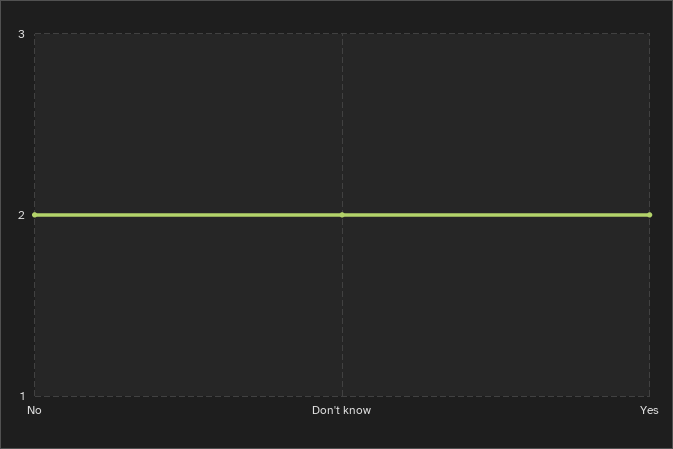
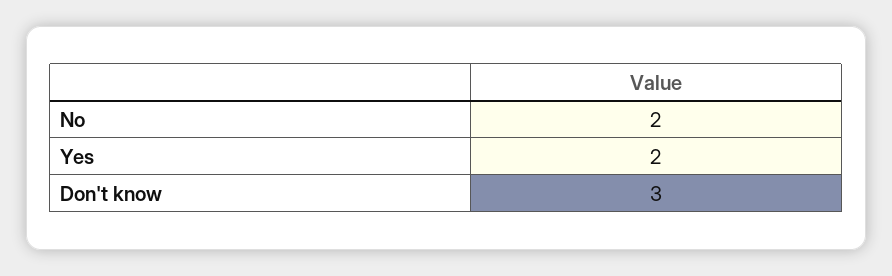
Don't know: 2 -> 3

